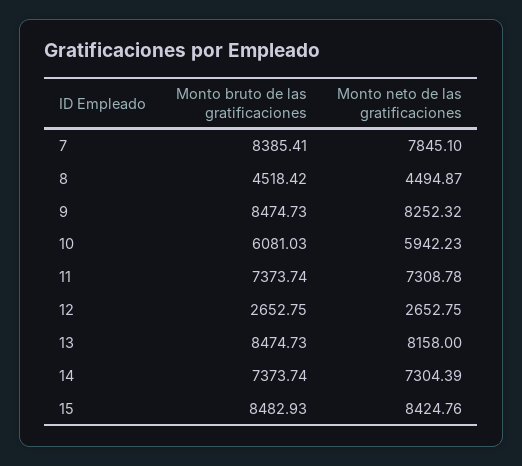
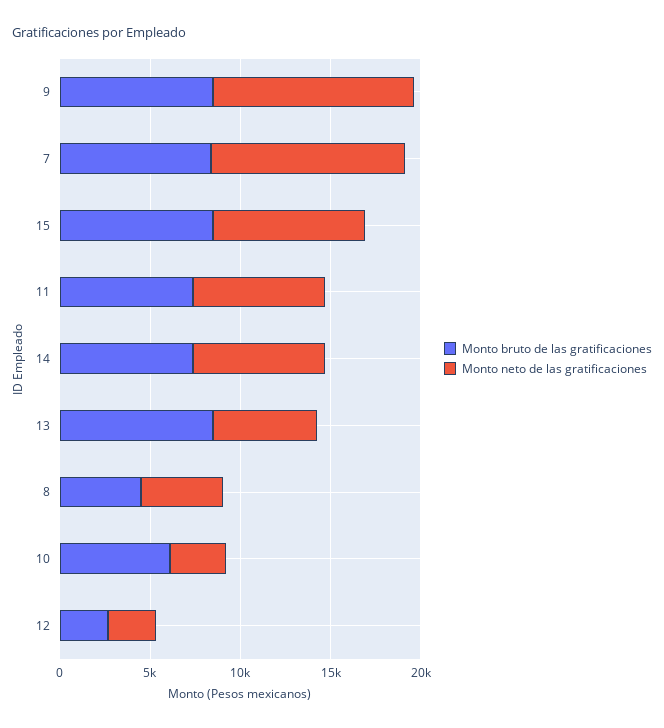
Monto neto de las gratificaciones, 7: 7845.1 -> 11000
Monto neto de las gratificaciones, 9: 8252.32 -> 11000
Monto neto de las gratificaciones, 10: 5942.23 -> 3000
Monto neto de las gratificaciones, 13: 8158 -> 6000

